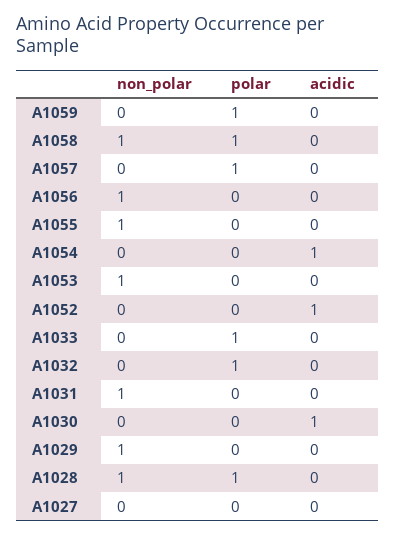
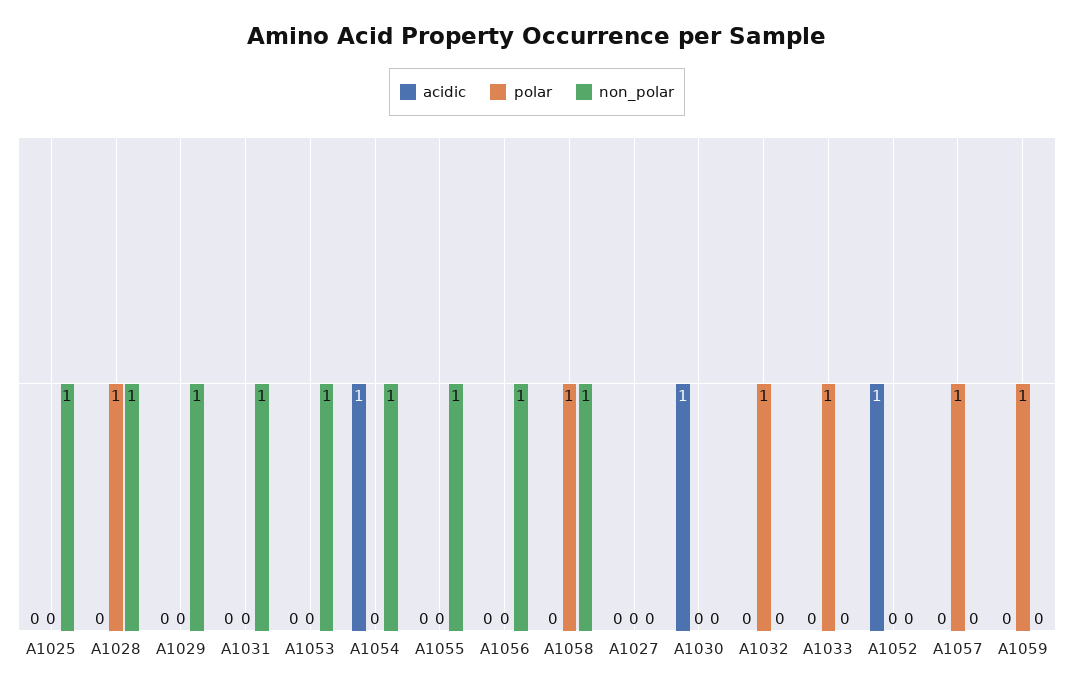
non_polar, A1054: 0 -> 1
acidic, A1025: none -> 0
polar, A1025: none -> 0
non_polar, A1025: none -> 1

